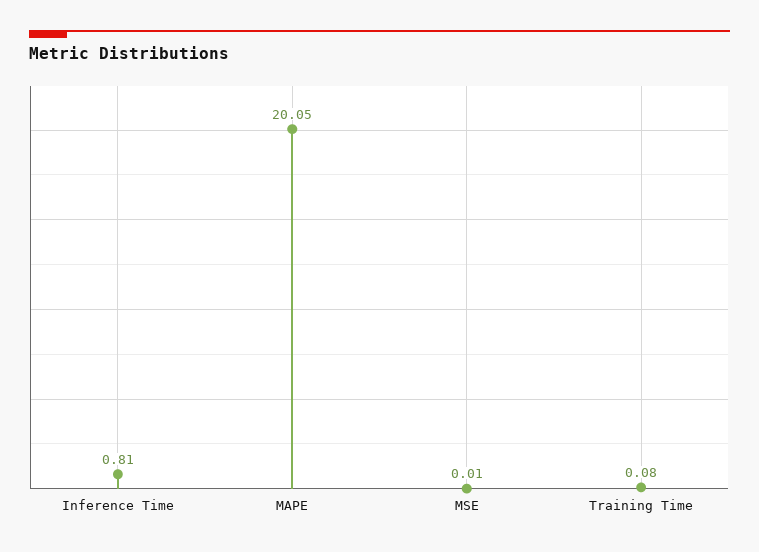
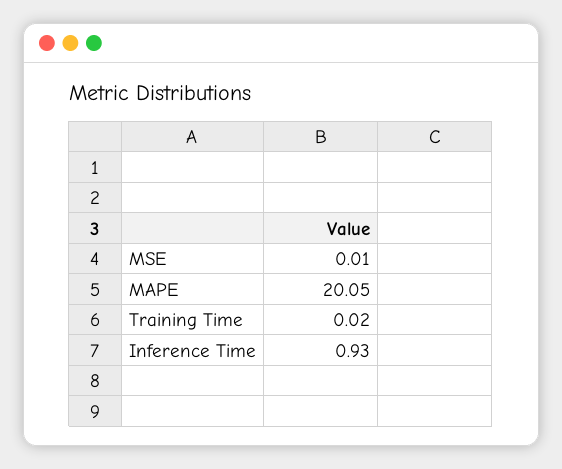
Inference Time: 0.81 -> 0.93
Training Time: 0.08 -> 0.02

